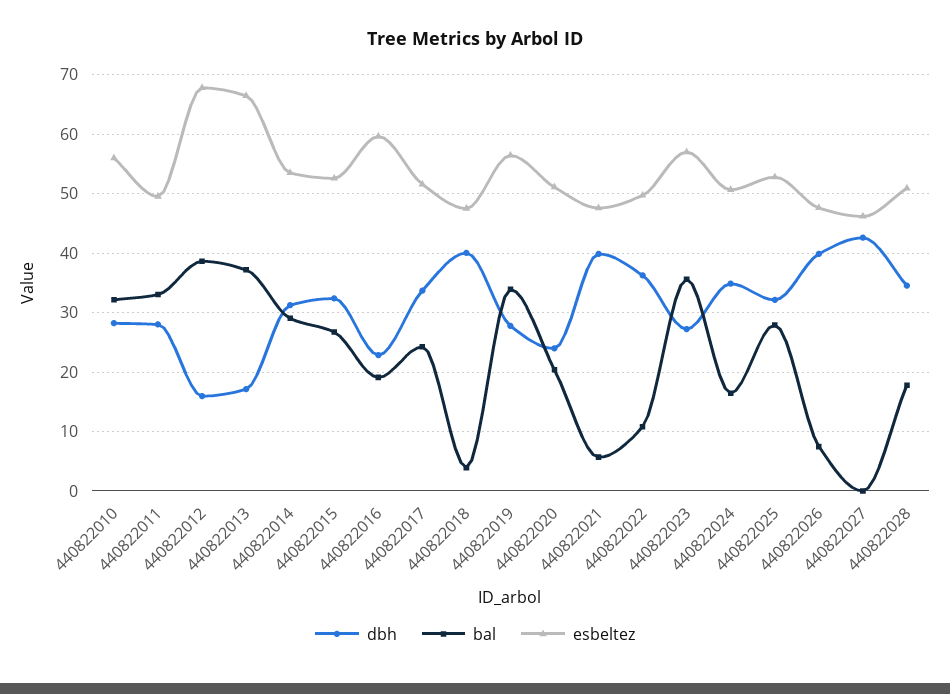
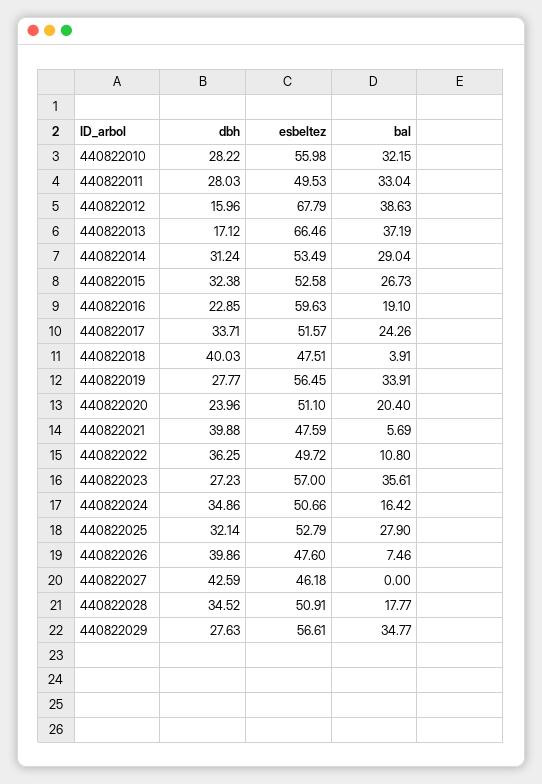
dbh, 440822029: none -> 27.63
esbeltez, 440822029: none -> 56.61
bal, 440822029: none -> 34.77

